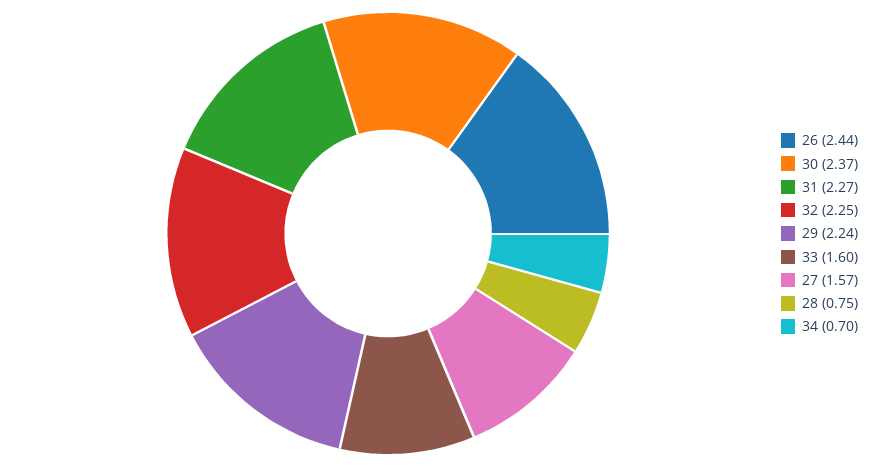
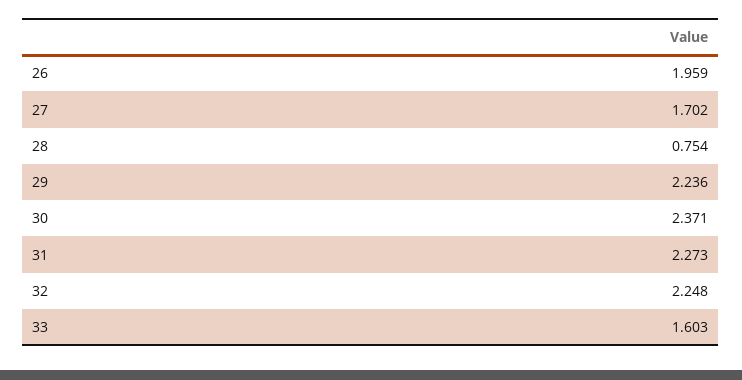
26: 2.44 -> 1.959
27: 1.57 -> 1.702
34: 0.7 -> none

